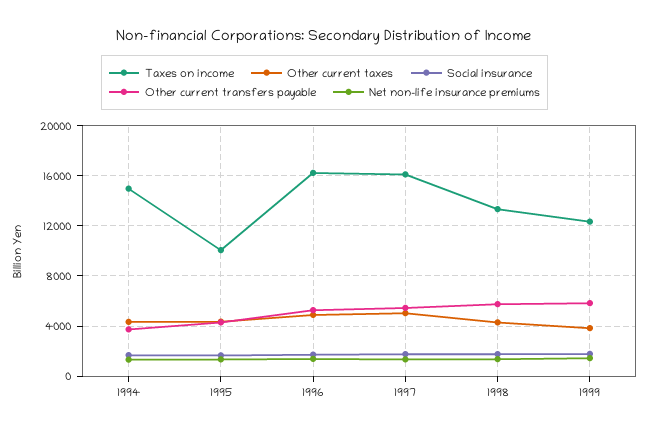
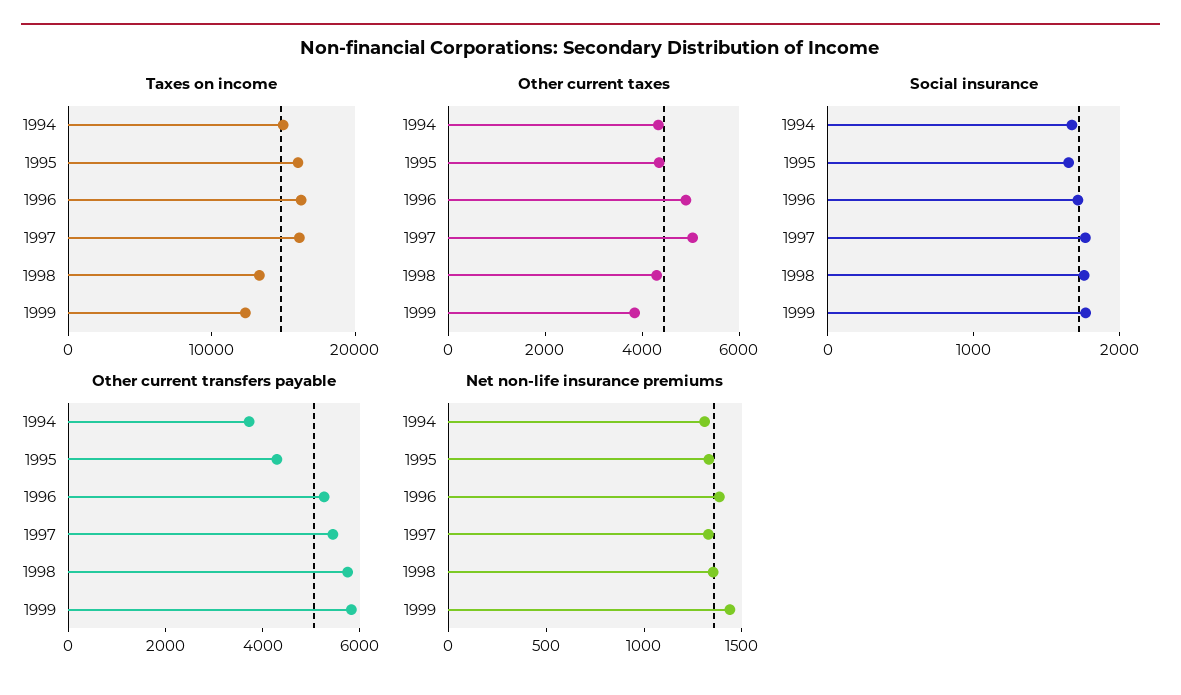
Taxes on income, 1995: 10000 -> 16000

